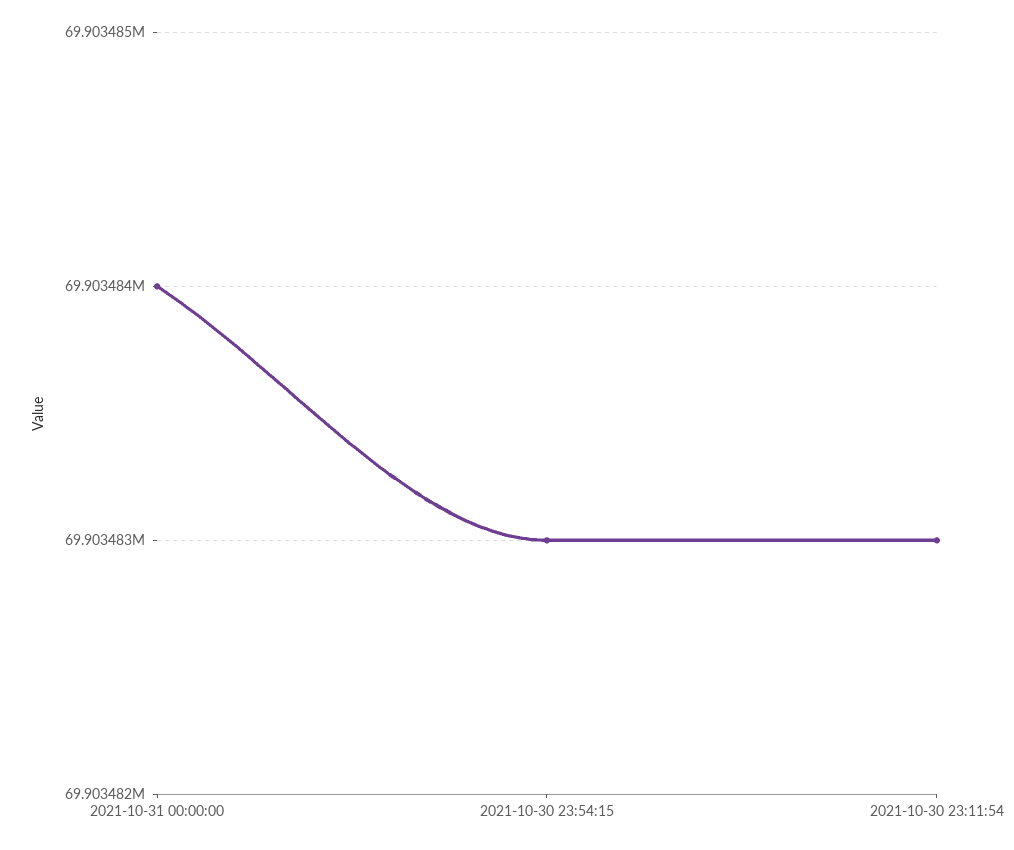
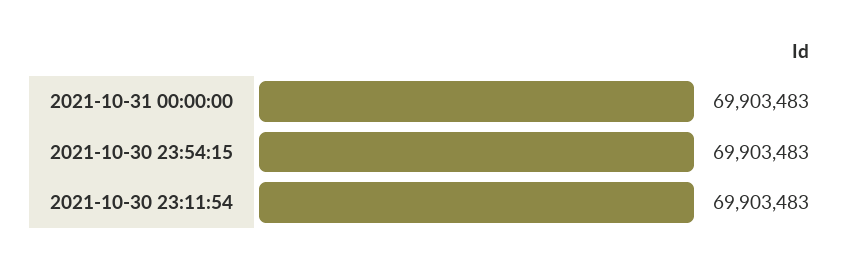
2021-10-31 00:00:00: 69903484 -> 69903483

